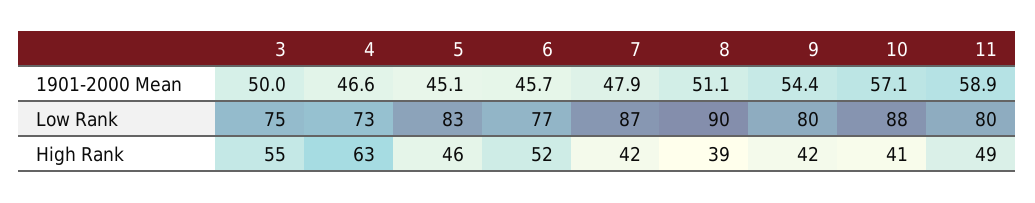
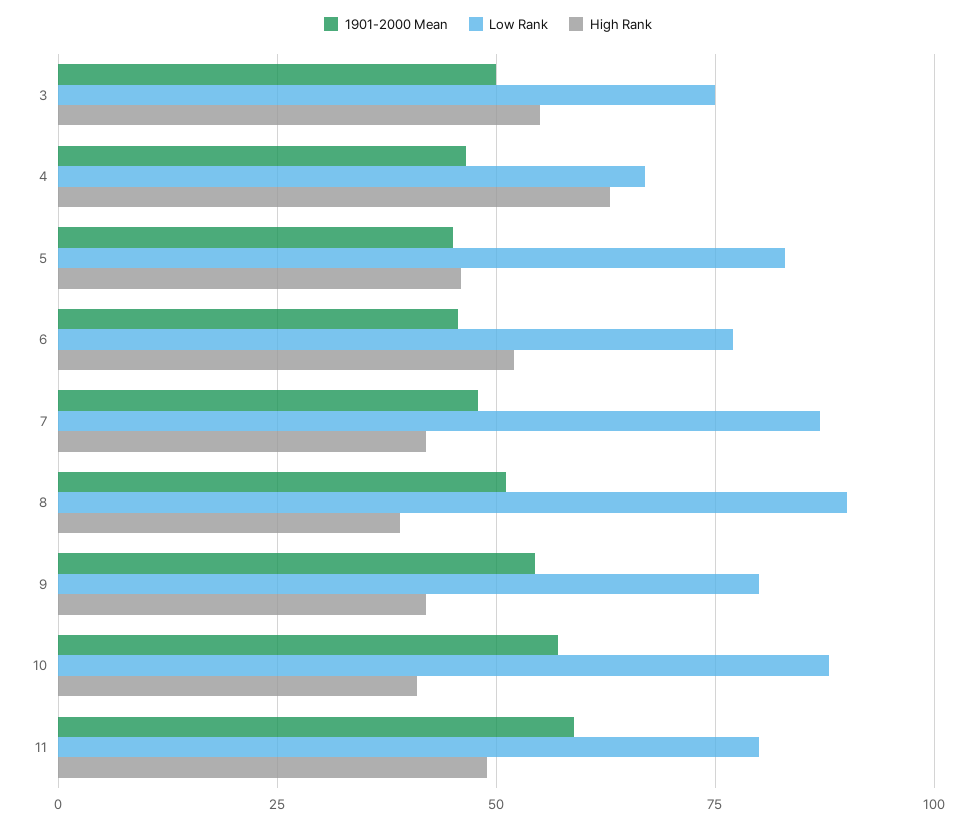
Low Rank, 4: 73 -> 67.5

